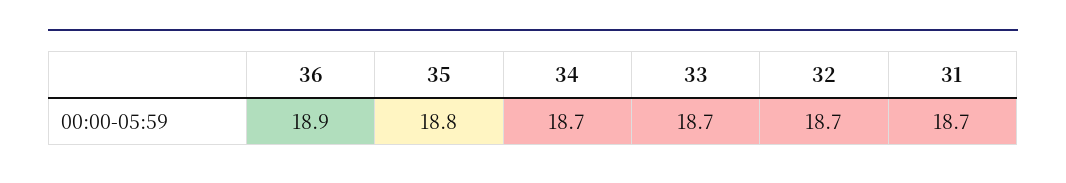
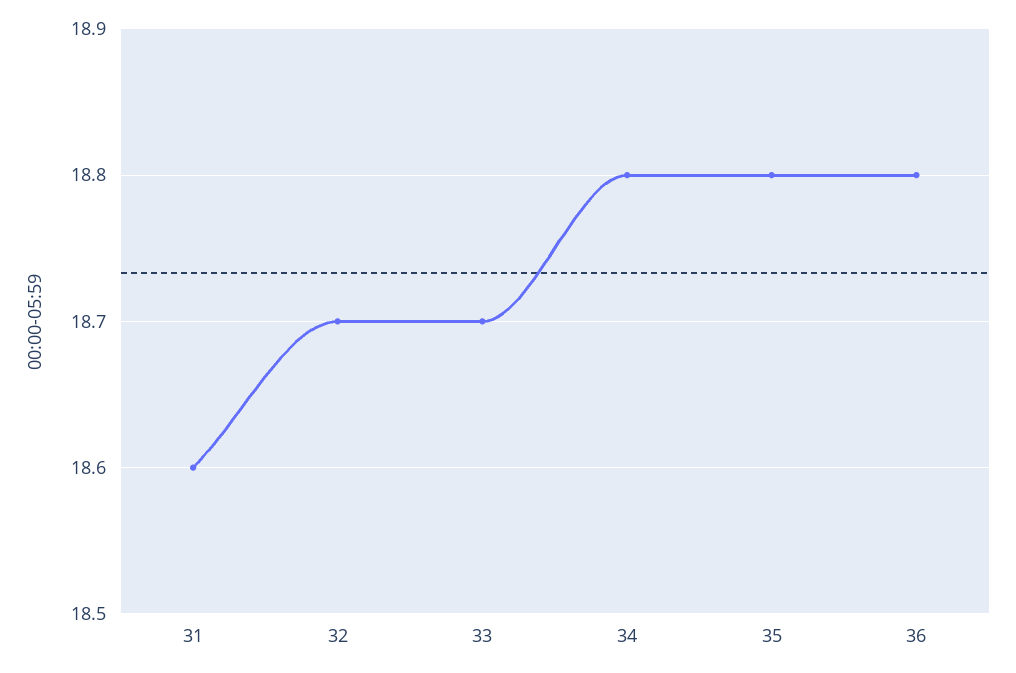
36: 18.9 -> 18.8
34: 18.7 -> 18.8
31: 18.7 -> 18.6

